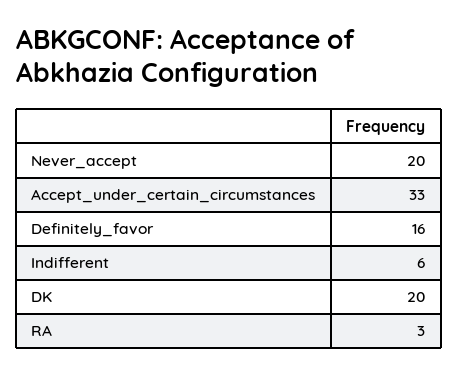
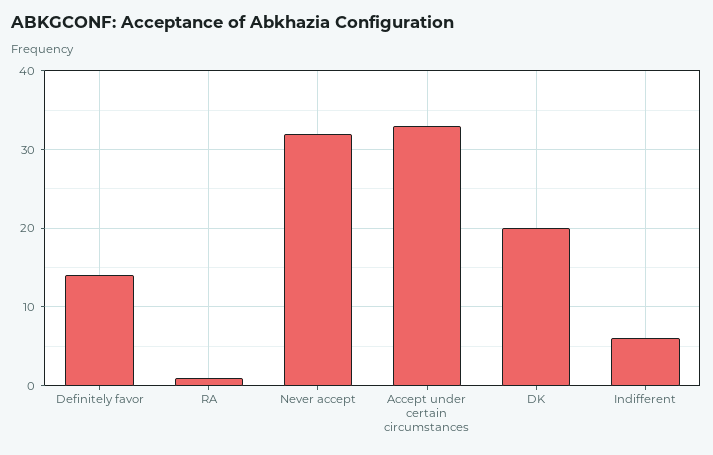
Never_accept: 20 -> 32
Definitely_favor: 16 -> 14
RA: 3 -> 1

